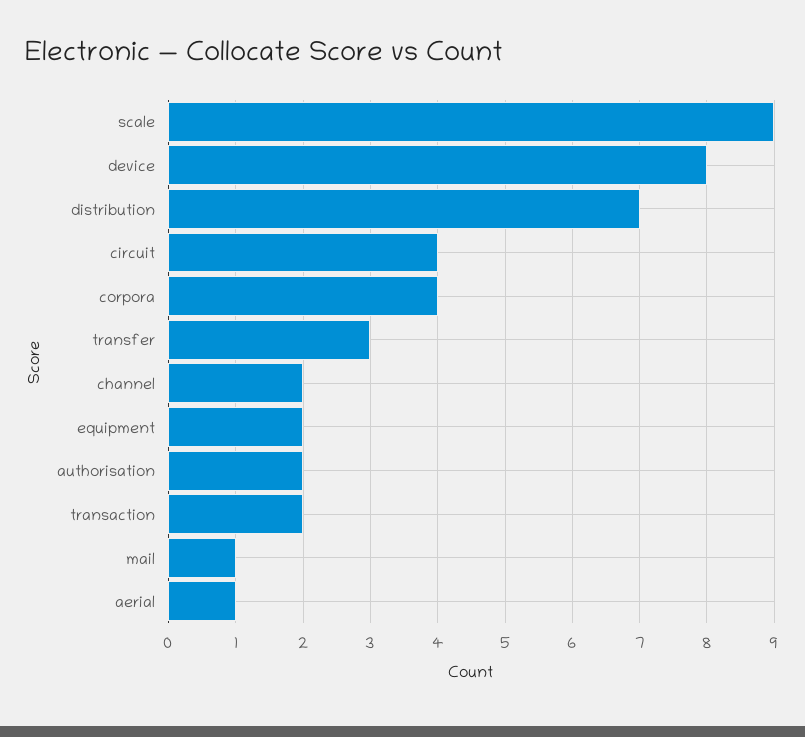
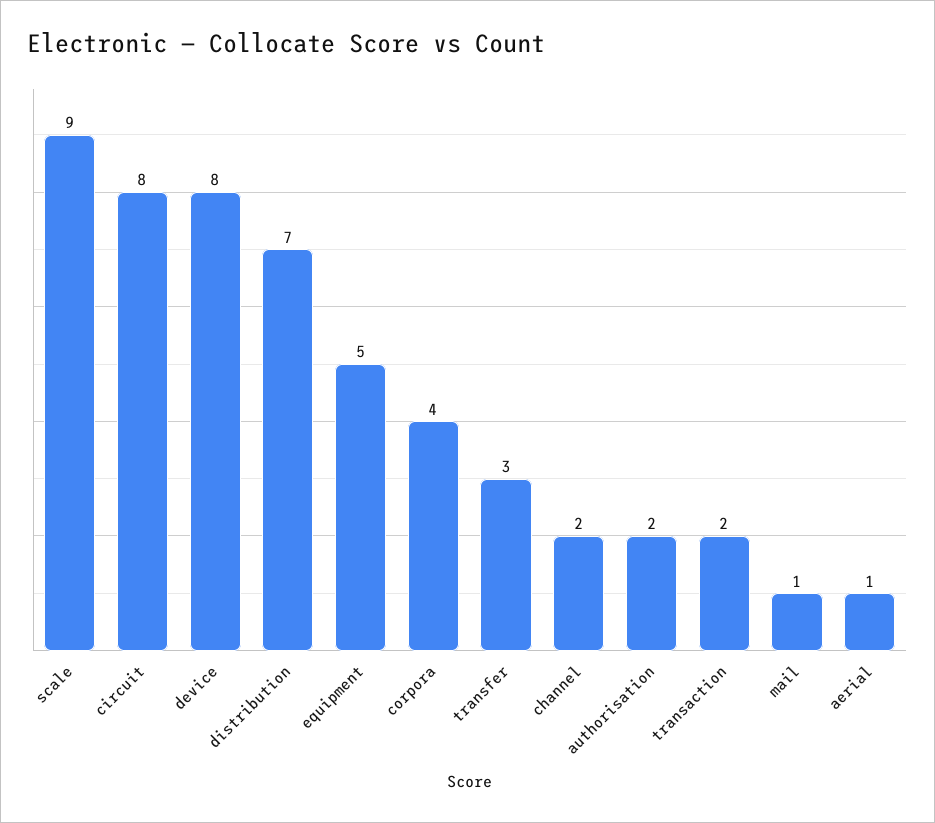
circuit: 4 -> 8
equipment: 2 -> 5

